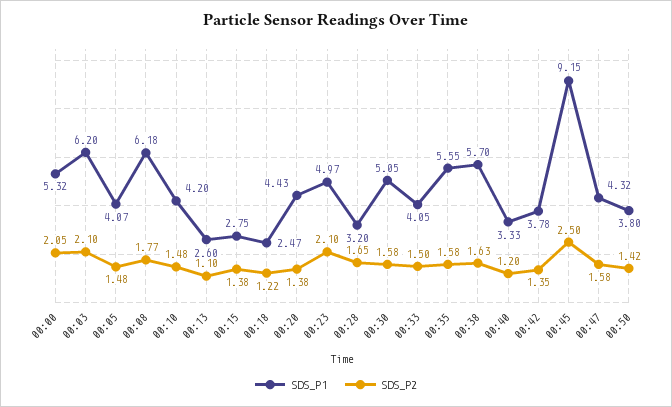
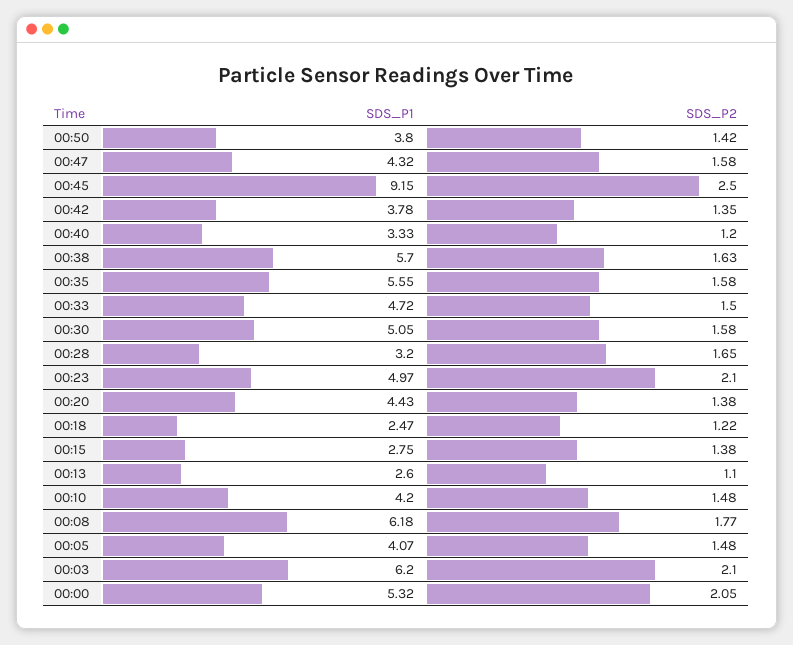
SDS_P1, 00:33: 4.05 -> 4.72

